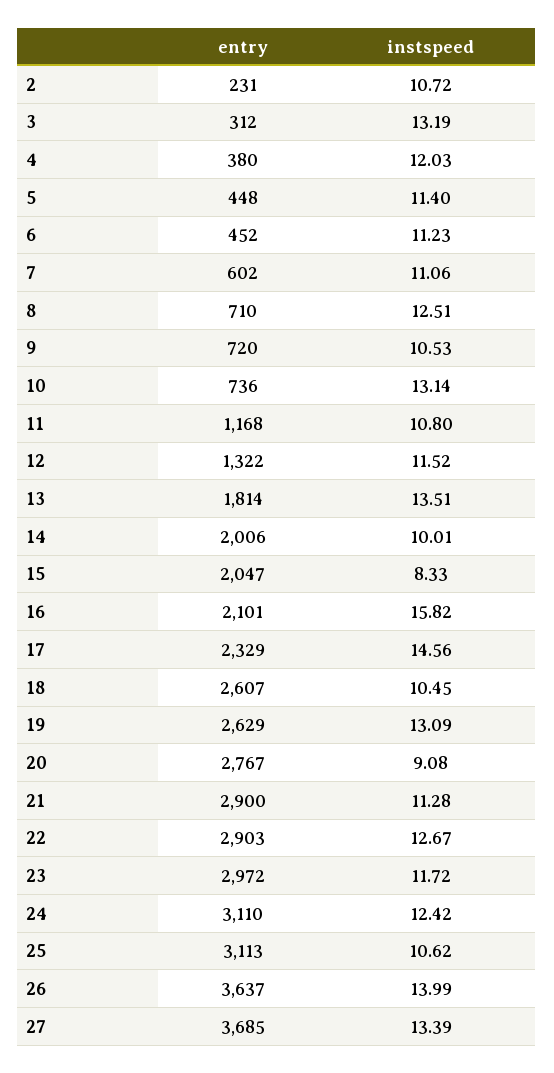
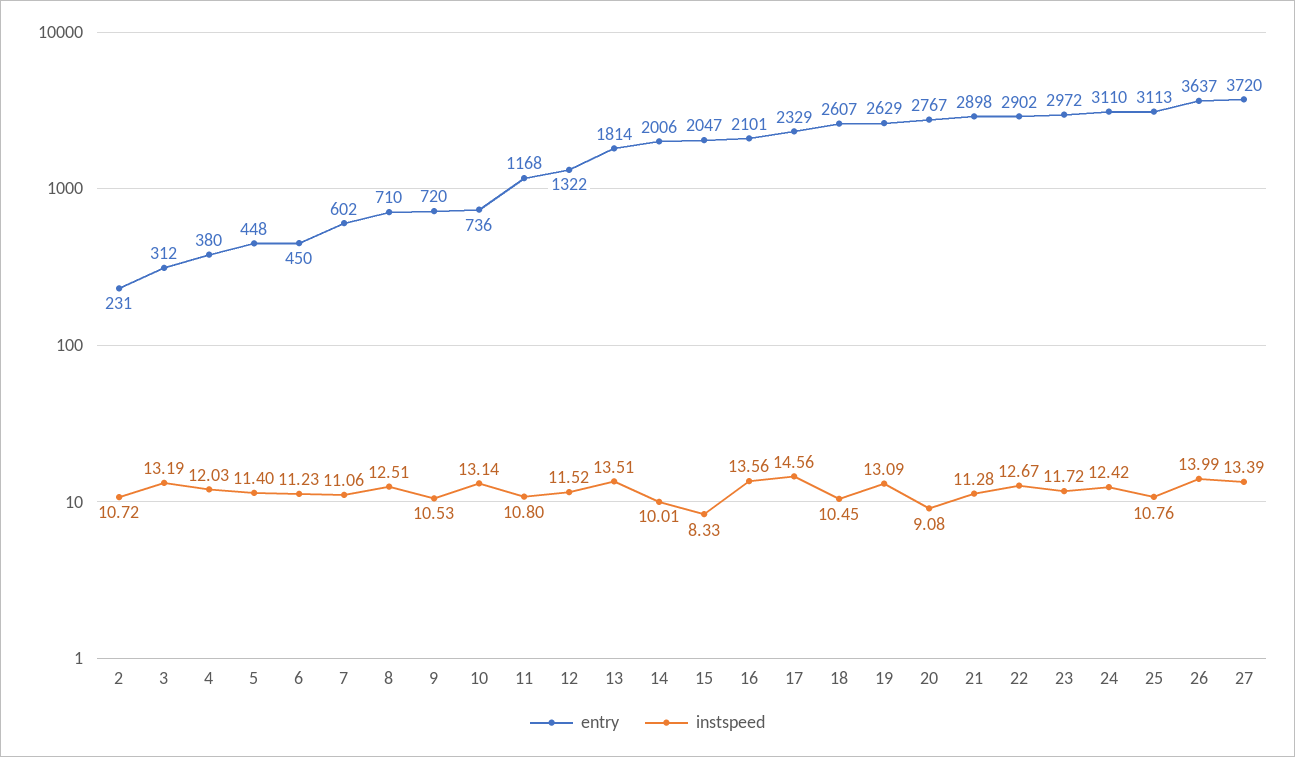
entry, 6: 452 -> 450
instspeed, 16: 15.82 -> 13.56
entry, 21: 2900 -> 2898
entry, 22: 2903 -> 2902
instspeed, 25: 10.62 -> 10.76
entry, 27: 3685 -> 3720

